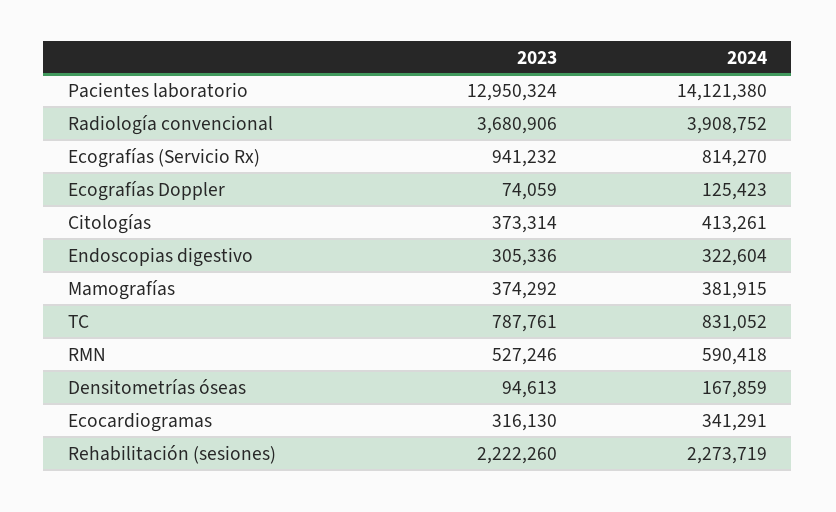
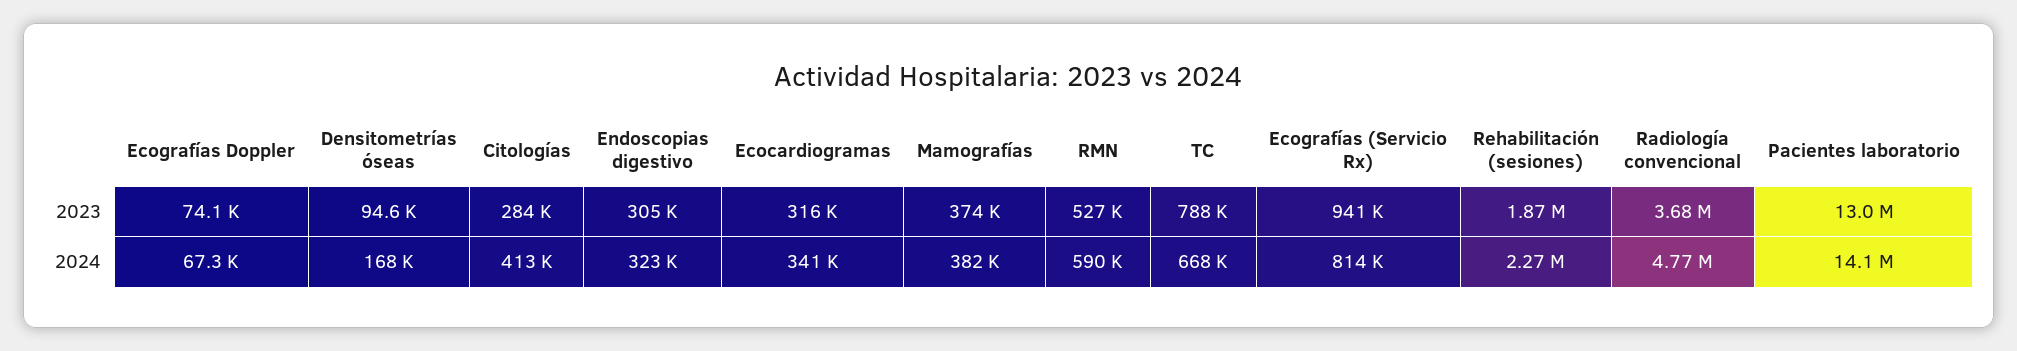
2024, Radiología convencional: 3908752 -> 4770000
2024, Ecografías Doppler: 125423 -> 67300
2023, Citologías: 373314 -> 284000
2024, TC: 831052 -> 668000
2023, Rehabilitación (sesiones): 2222260 -> 1870000

